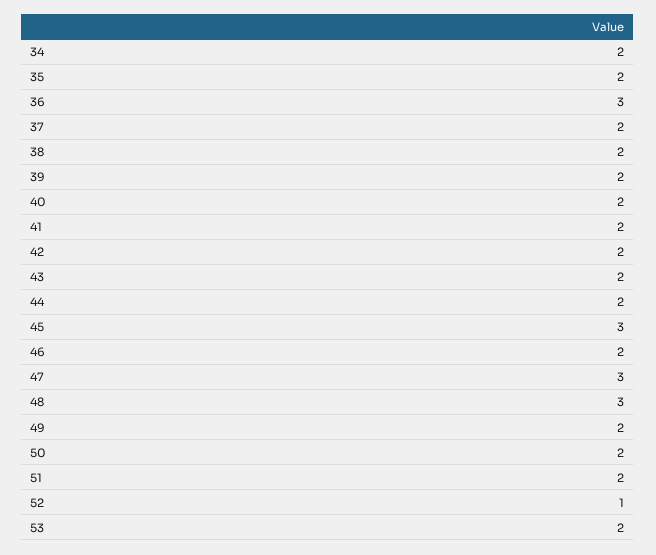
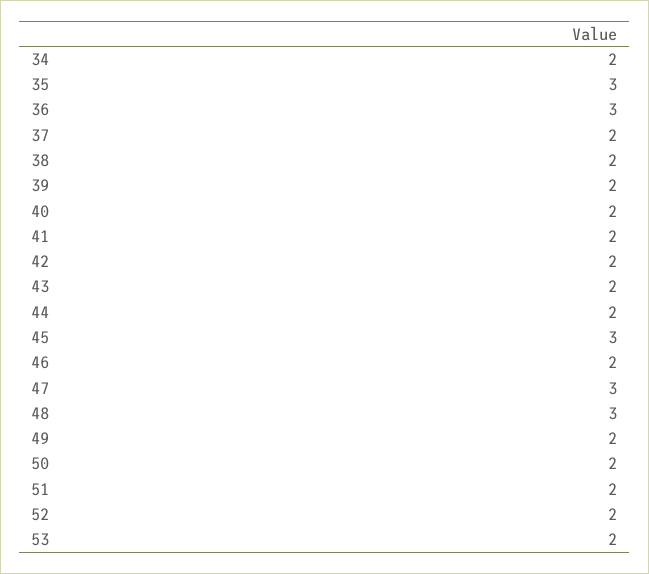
35: 2 -> 3
52: 1 -> 2

